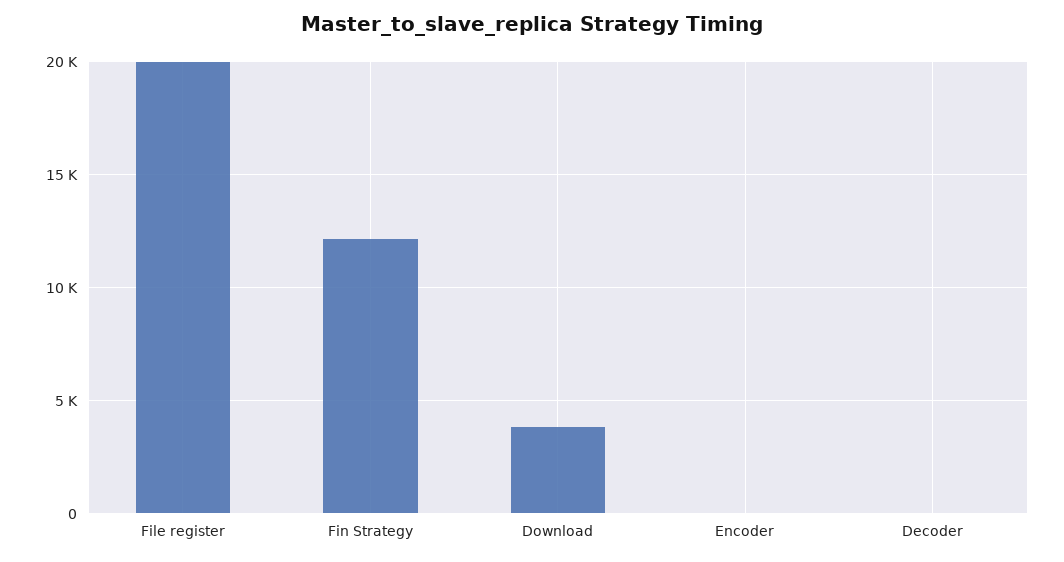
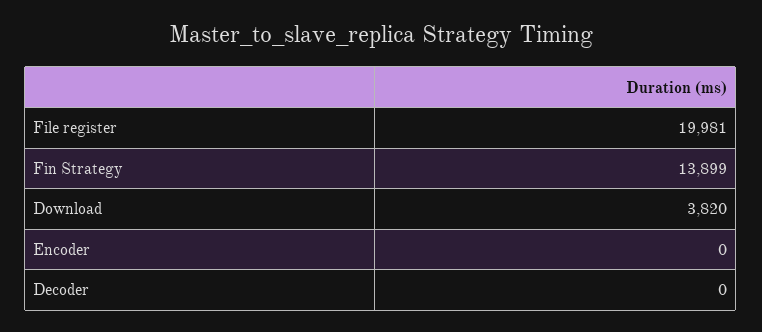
Fin Strategy: 12000 -> 13899

